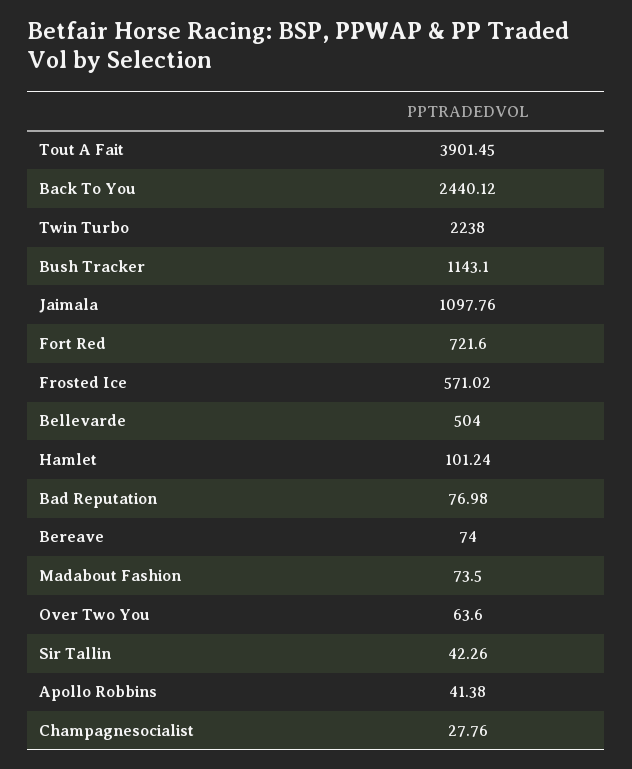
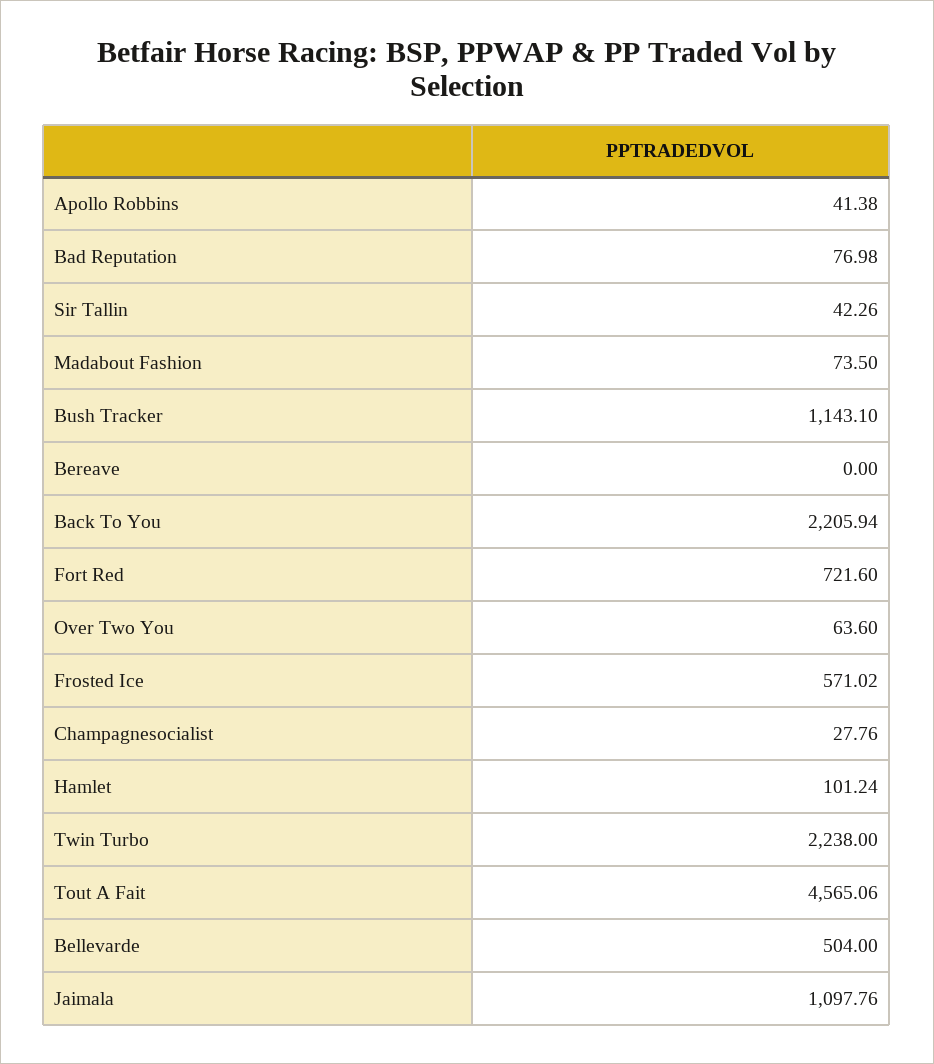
Tout A Fait: 3901.45 -> 4565.06
Back To You: 2440.12 -> 2205.94
Bereave: 74 -> 0

